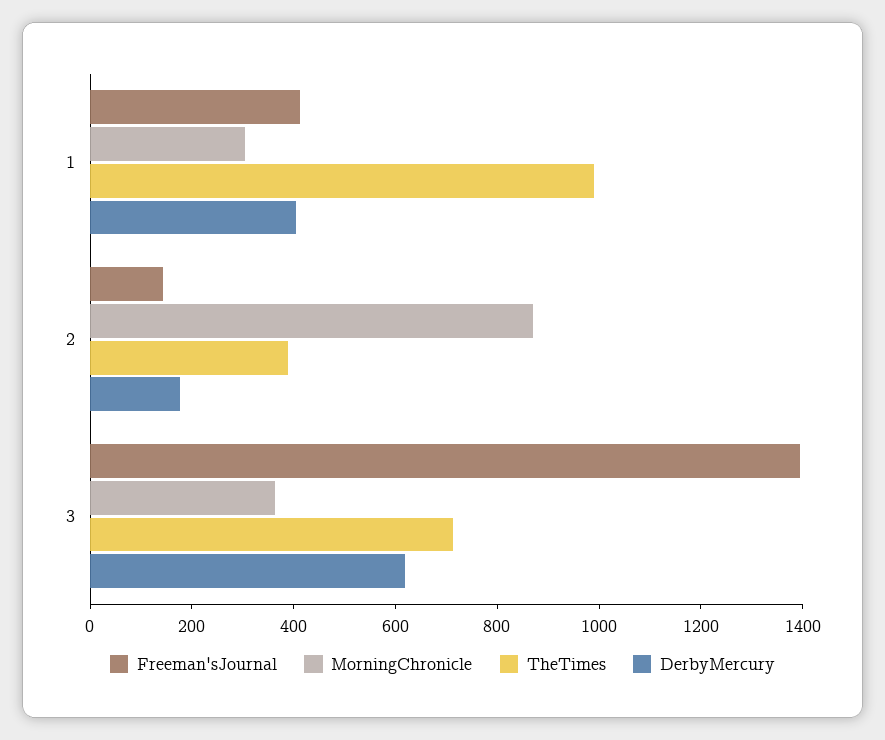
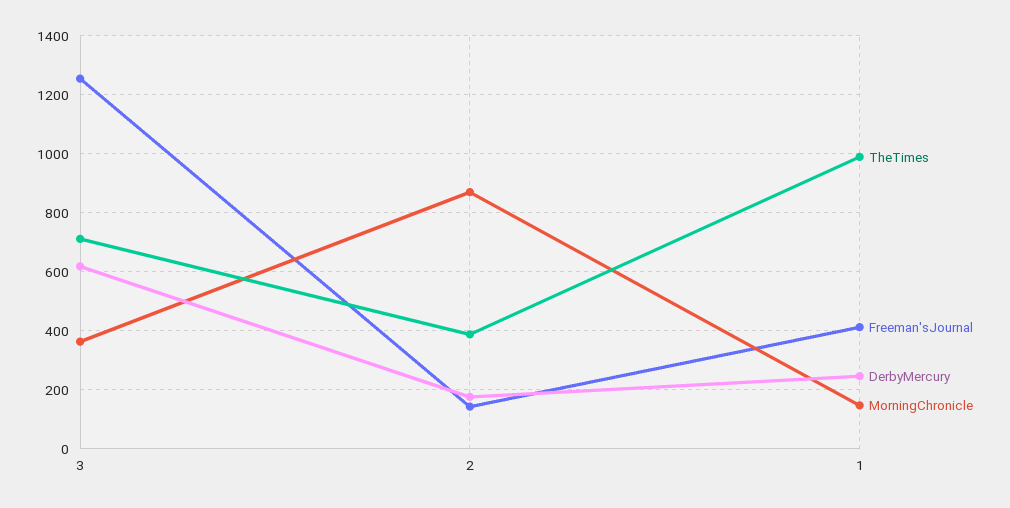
MorningChronicle, 1: 300 -> 150
DerbyMercury, 1: 400 -> 250
Freeman'sJournal, 3: 1400 -> 1250

